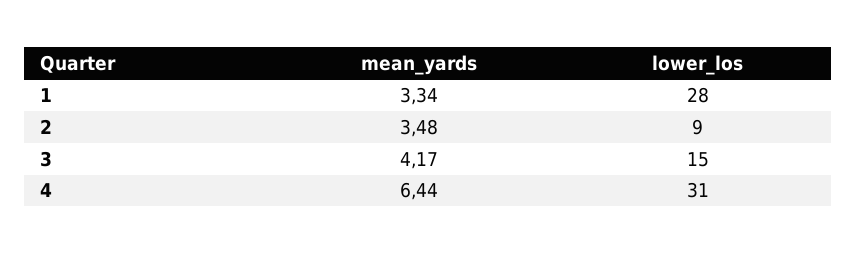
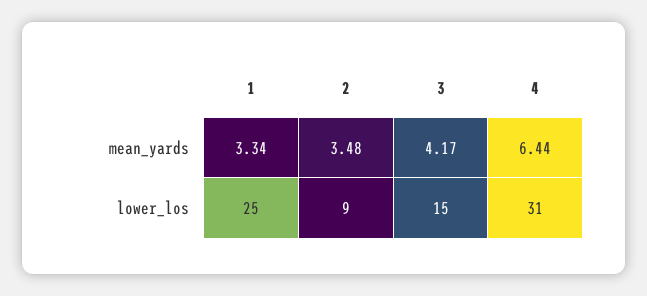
lower_los, 1: 28 -> 25

